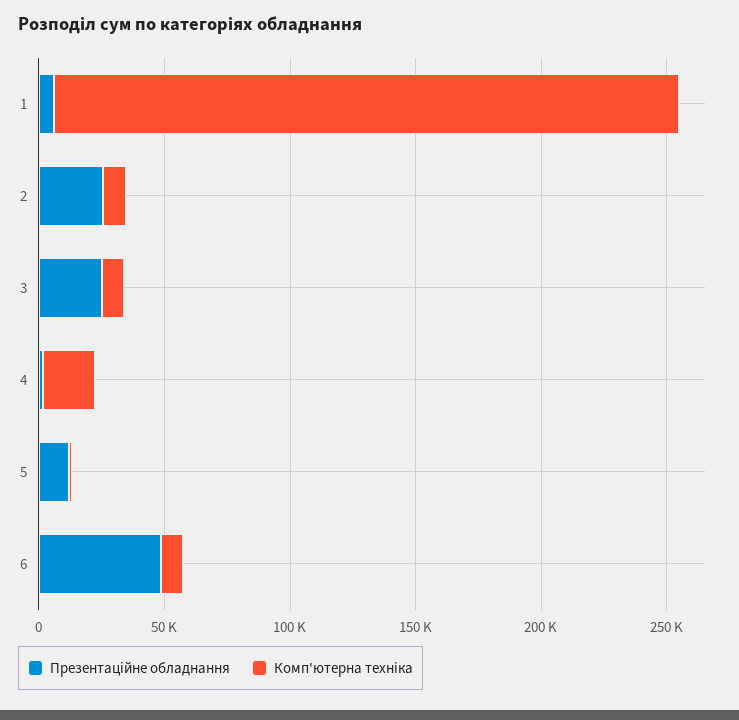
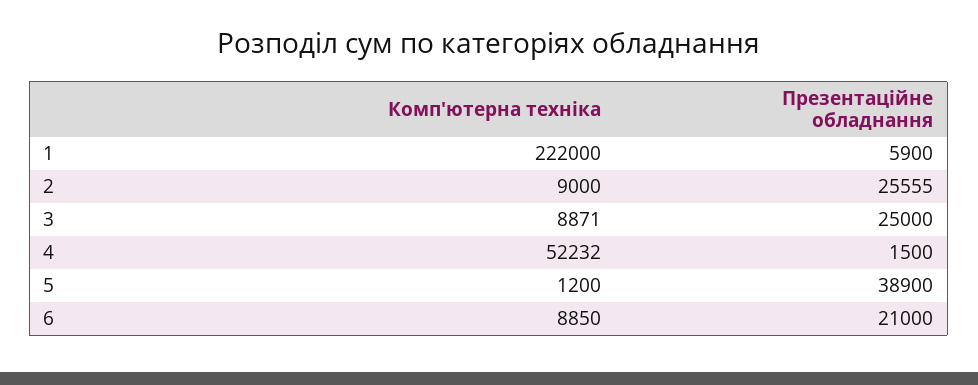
Комп'ютерна техніка, 1: 250000 -> 222000
Комп'ютерна техніка, 4: 20000 -> 52232
Презентаційне обладнання, 5: 10000 -> 38900
Презентаційне обладнання, 6: 50000 -> 21000

